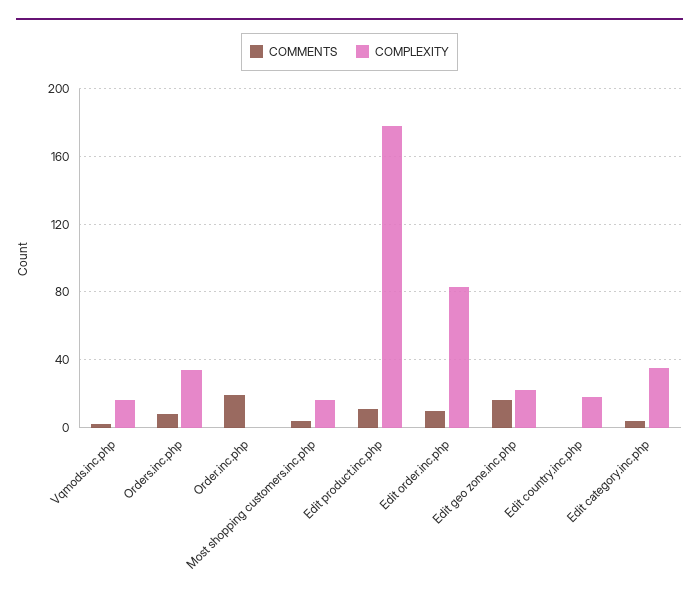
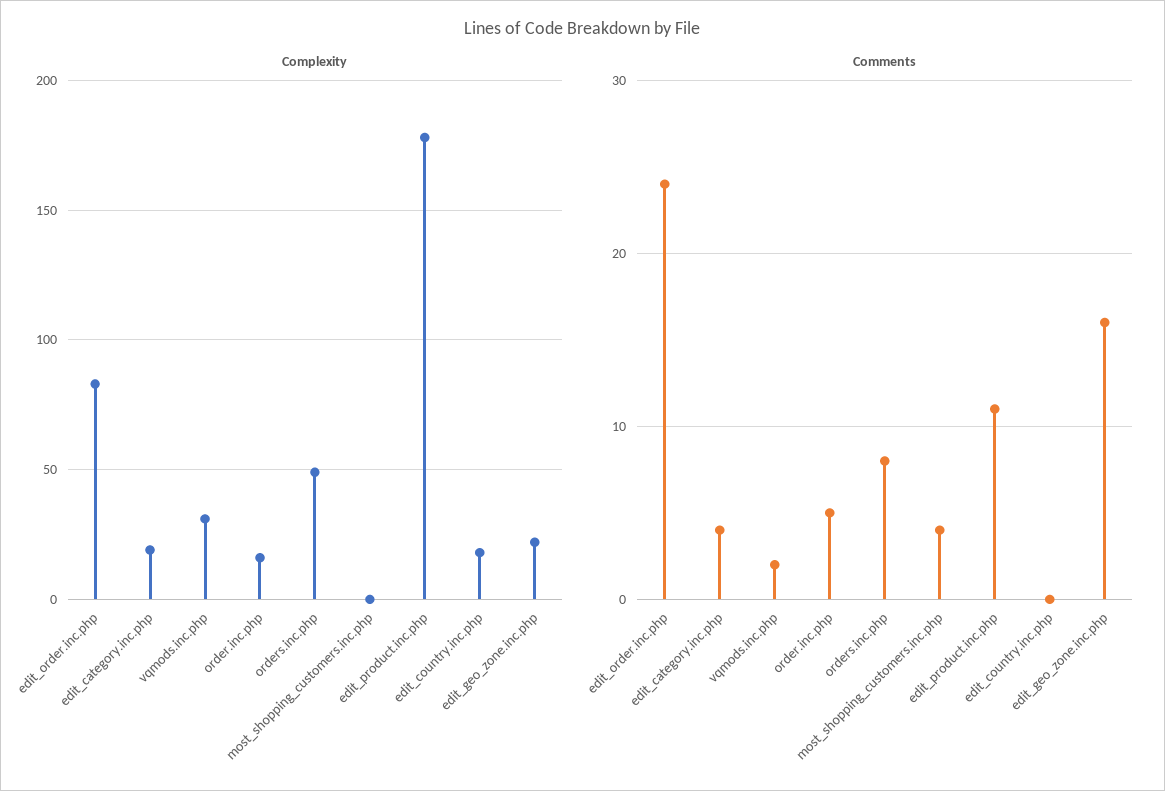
COMPLEXITY, Vqmods.inc.php: 15 -> 30
COMPLEXITY, Orders.inc.php: 35 -> 50
COMMENTS, Order.inc.php: 20 -> 5
COMPLEXITY, Order.inc.php: 0 -> 15
COMPLEXITY, Most shopping customers.inc.php: 15 -> 0
COMMENTS, Edit order.inc.php: 10 -> 24
COMPLEXITY, Edit category.inc.php: 35 -> 20

